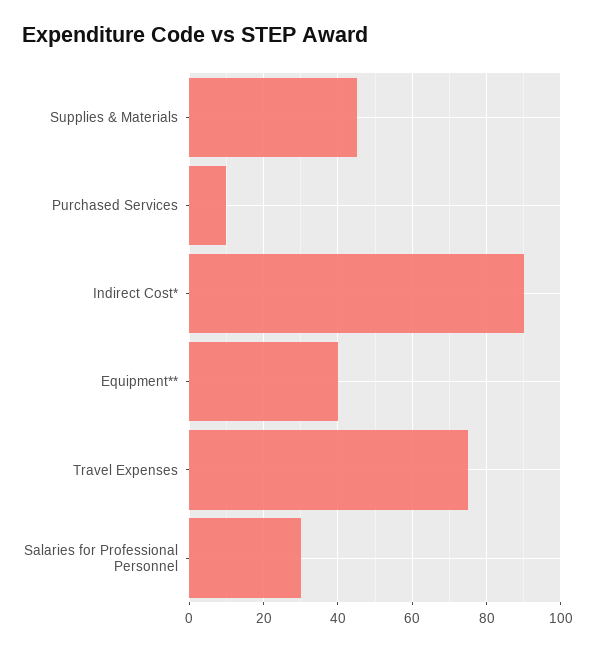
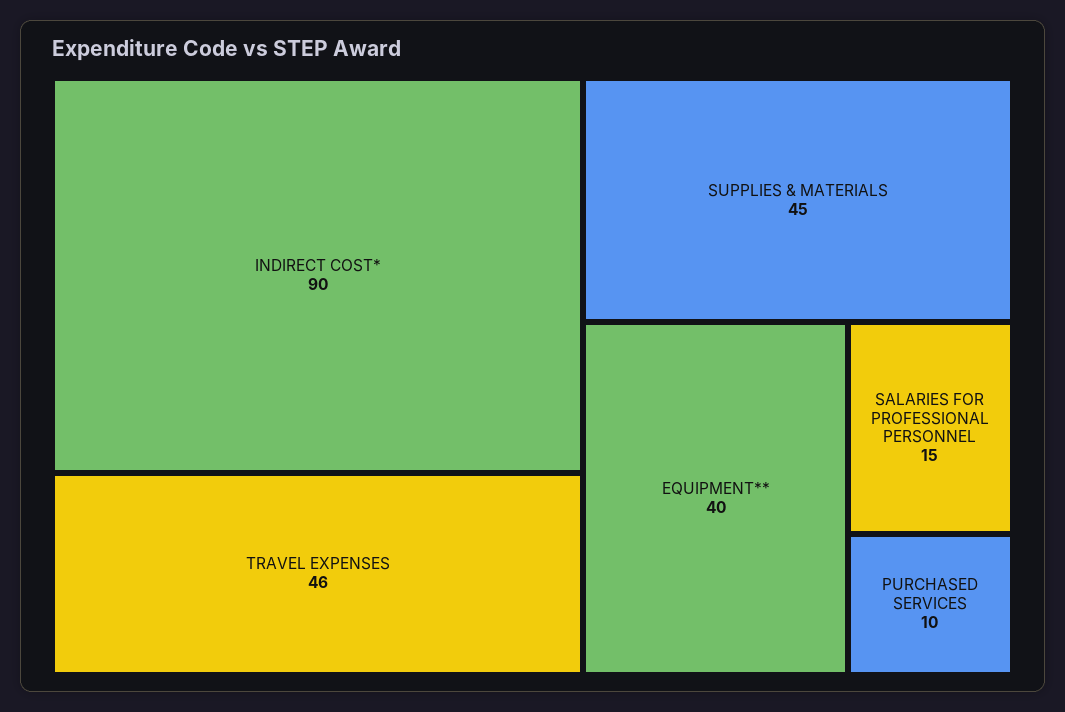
Travel Expenses: 75 -> 46
Salaries for Professional Personnel: 30 -> 15

